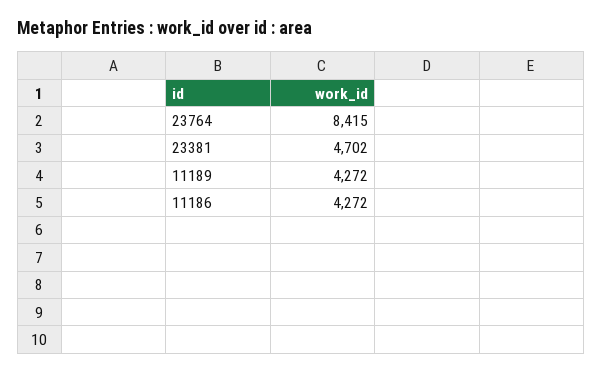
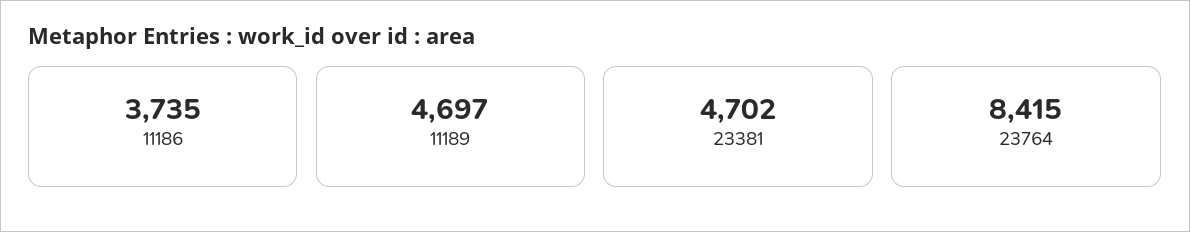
11189: 4272 -> 4697
11186: 4272 -> 3735

